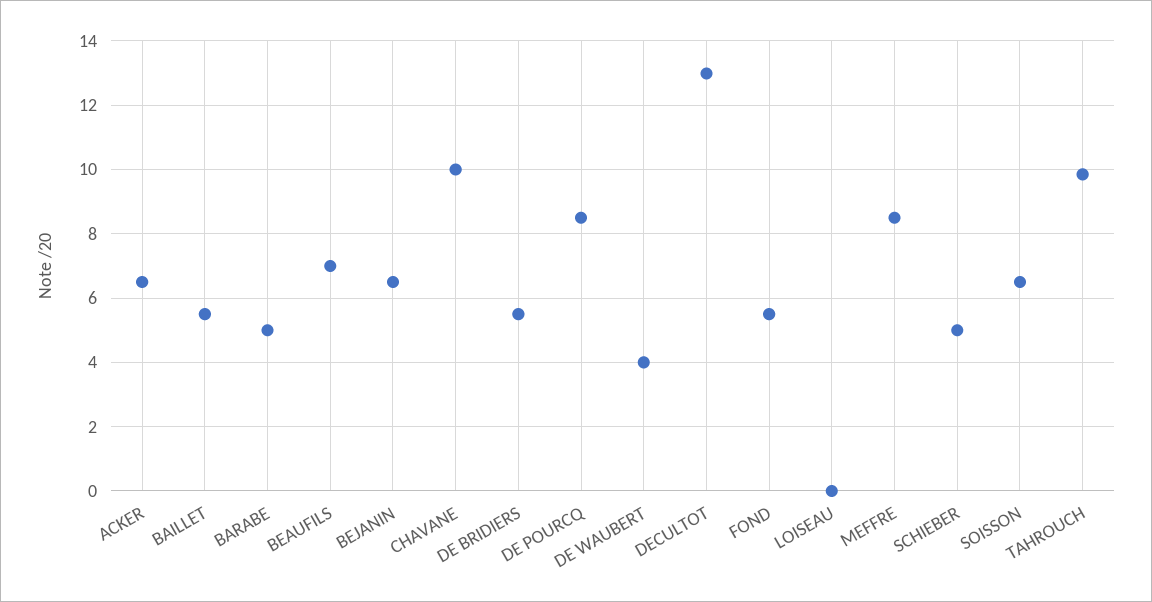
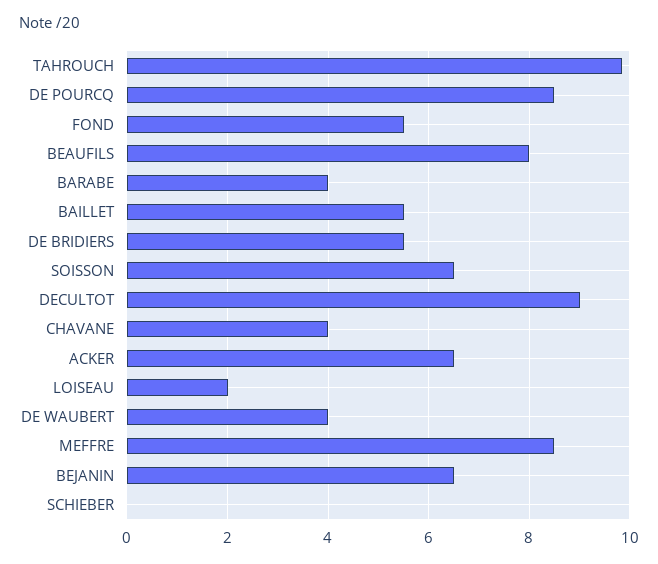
BARABE: 5 -> 4
BEAUFILS: 7 -> 8
CHAVANE: 10 -> 4
DECULTOT: 13 -> 9
LOISEAU: 0 -> 2
SCHIEBER: 5 -> 0

